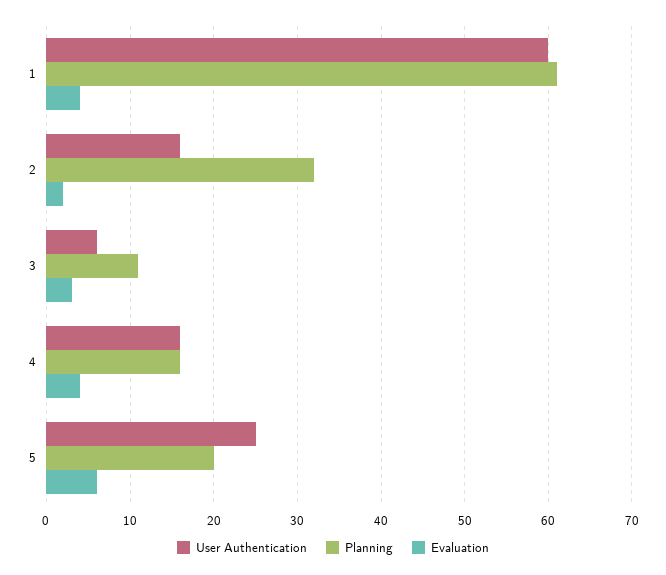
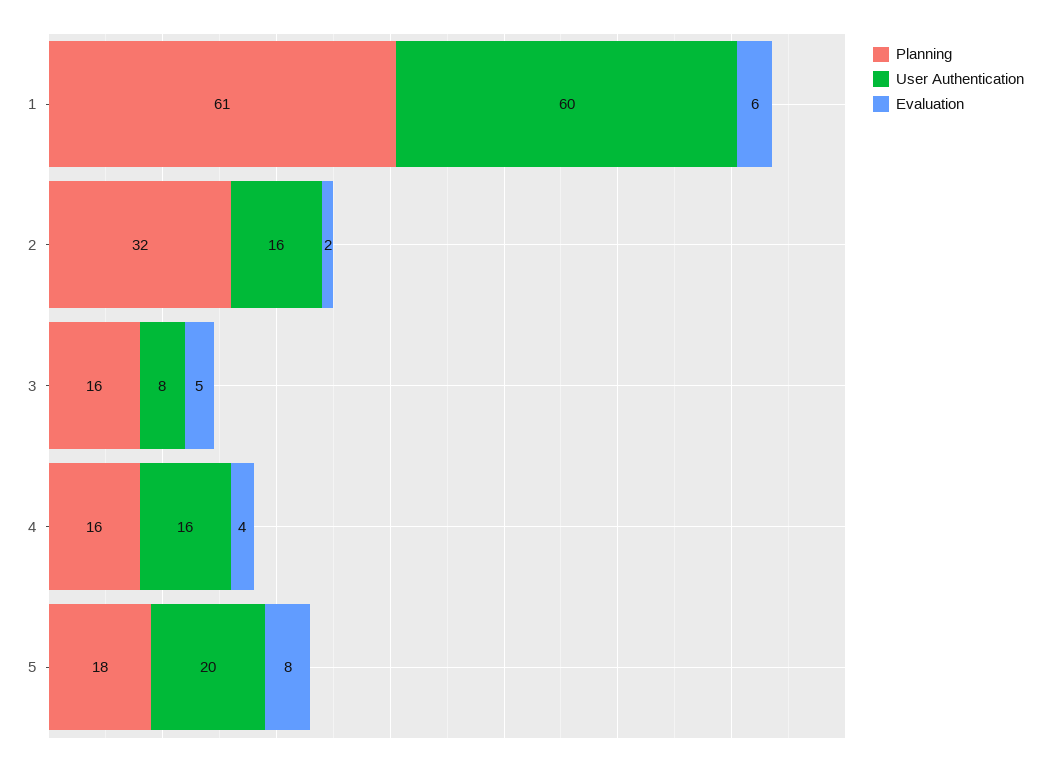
Evaluation, 1: 4 -> 6
User Authentication, 3: 6 -> 8
Planning, 3: 11 -> 16
Evaluation, 3: 3 -> 5
User Authentication, 5: 25 -> 20
Planning, 5: 20 -> 18
Evaluation, 5: 6 -> 8

